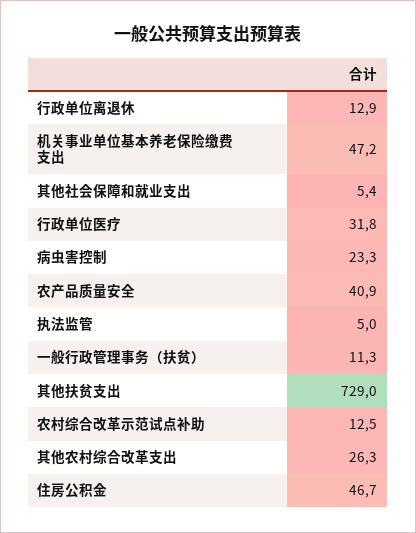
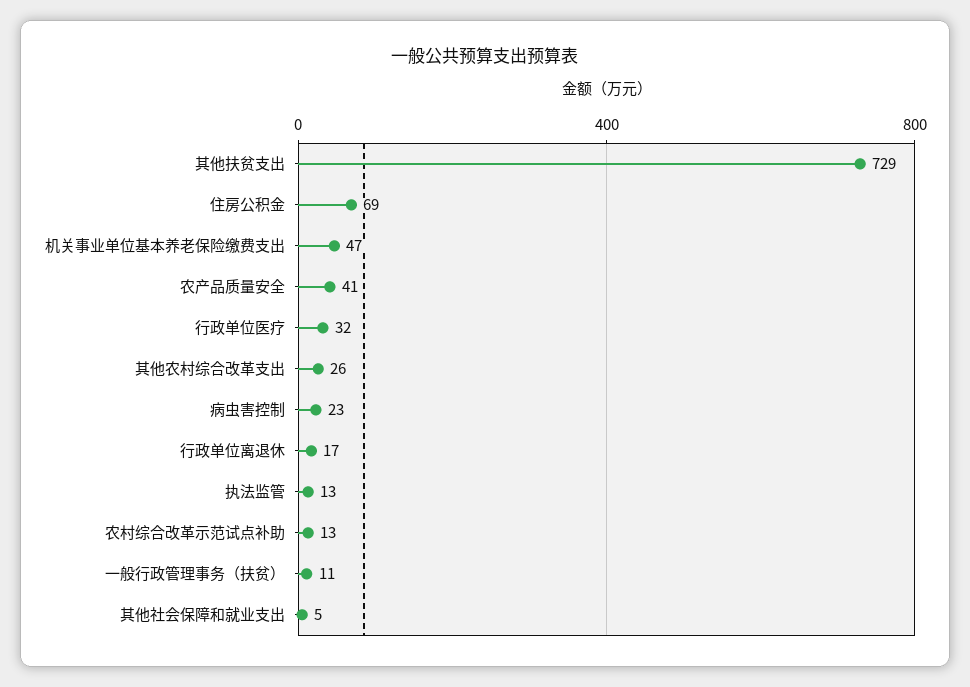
行政单位离退休: 12.9 -> 17
执法监管: 5 -> 13
住房公积金: 46.7 -> 69

